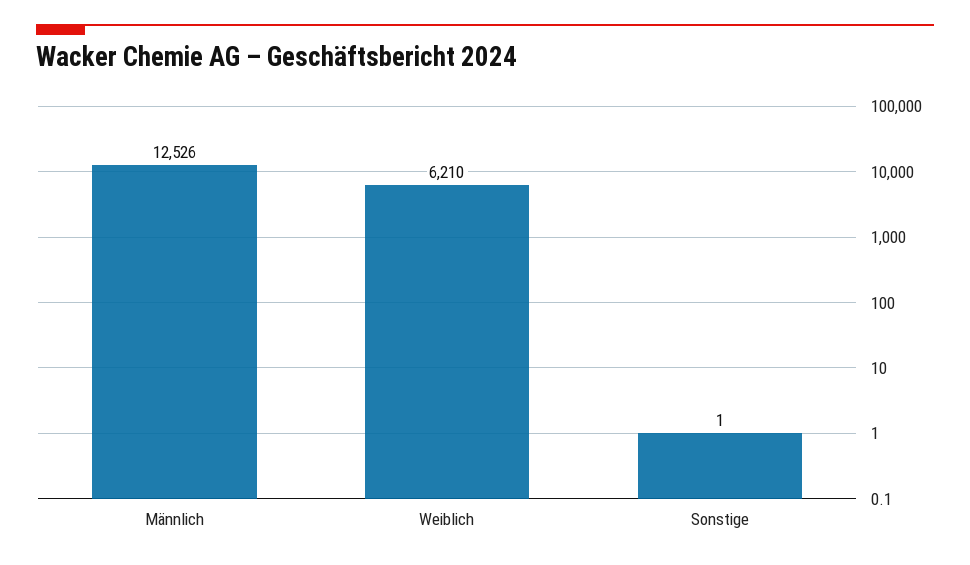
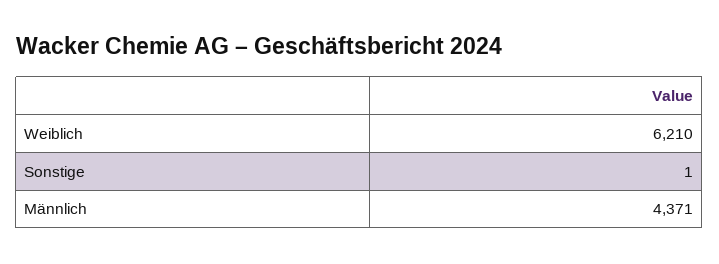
Männlich: 12526 -> 4371

